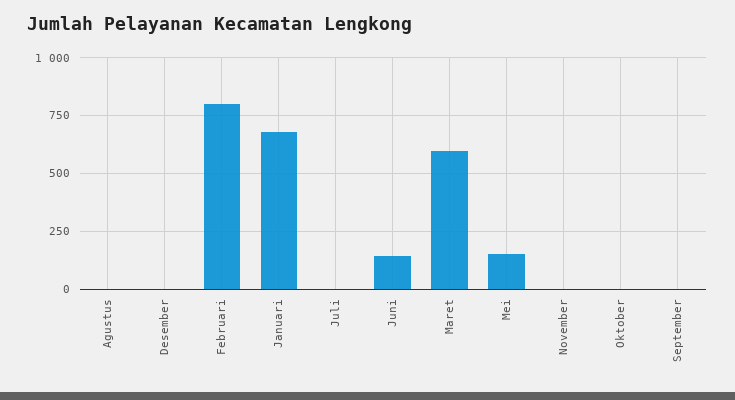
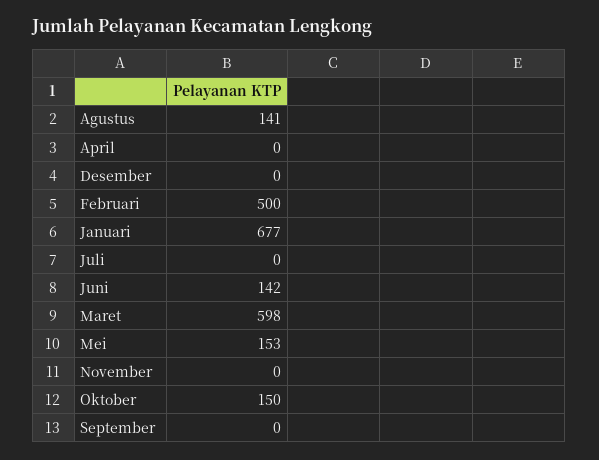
Agustus: 0 -> 141
Februari: 800 -> 500
Oktober: 0 -> 150
April: none -> 0

